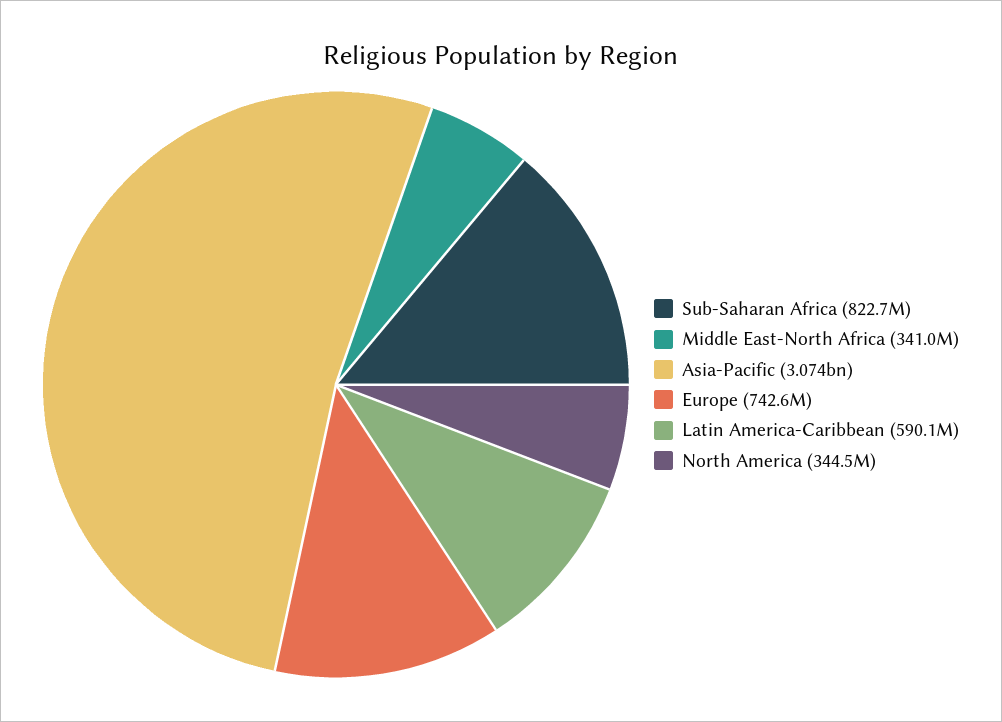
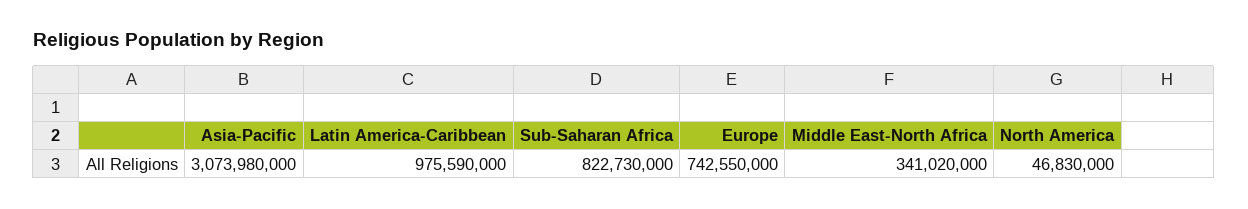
Latin America-Caribbean: 590100000 -> 975590000
North America: 344500000 -> 46830000

